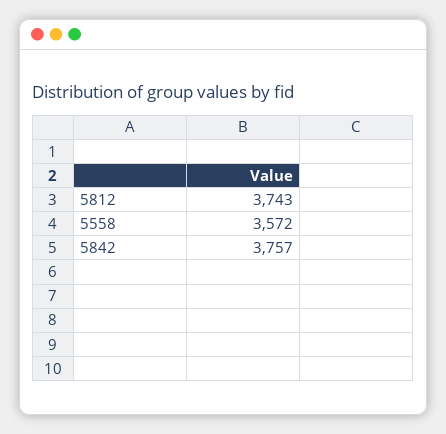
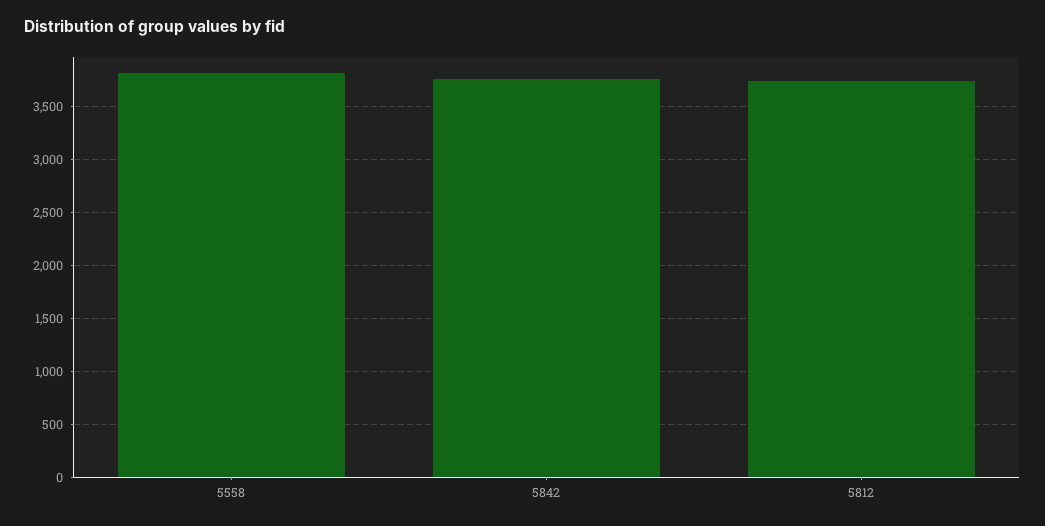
5558: 3572 -> 3800

